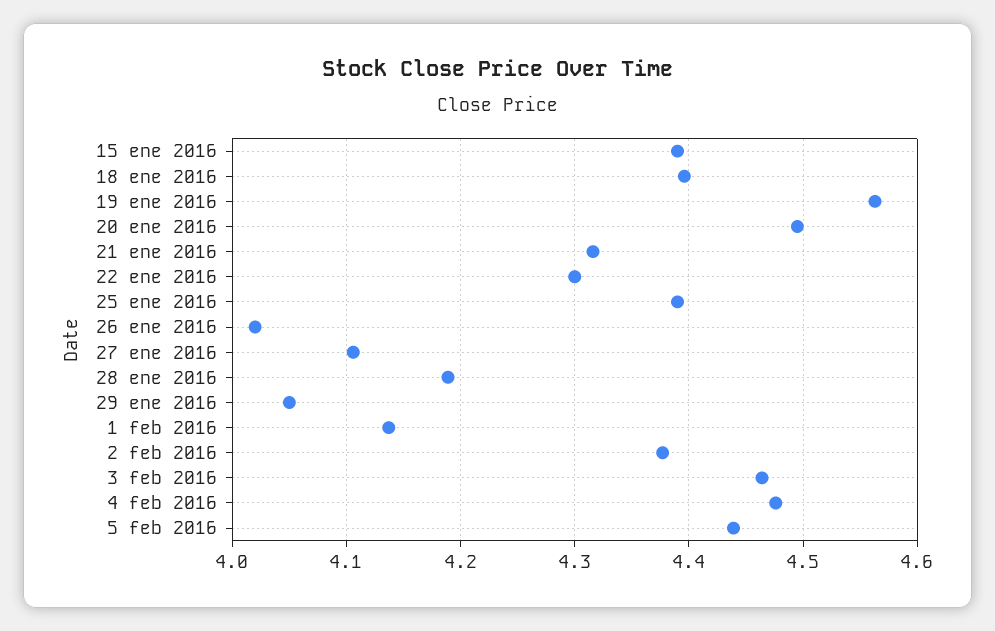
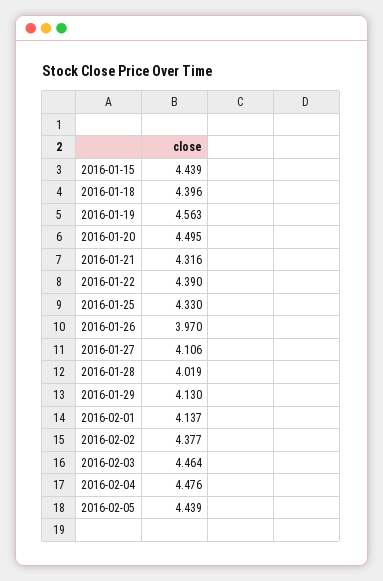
15 ene 2016: 4.39 -> 4.439
22 ene 2016: 4.3 -> 4.39
25 ene 2016: 4.39 -> 4.33
26 ene 2016: 4.02 -> 3.97
28 ene 2016: 4.19 -> 4.019
29 ene 2016: 4.05 -> 4.13

